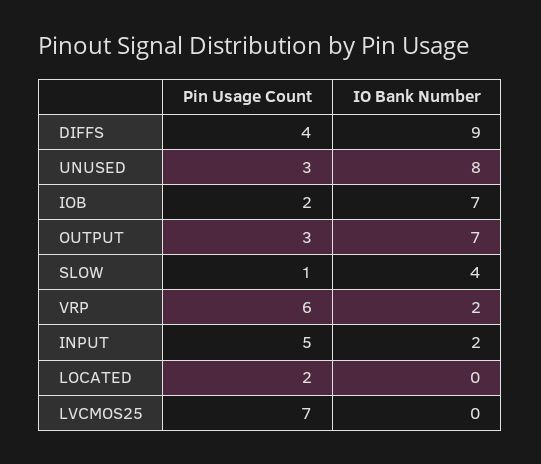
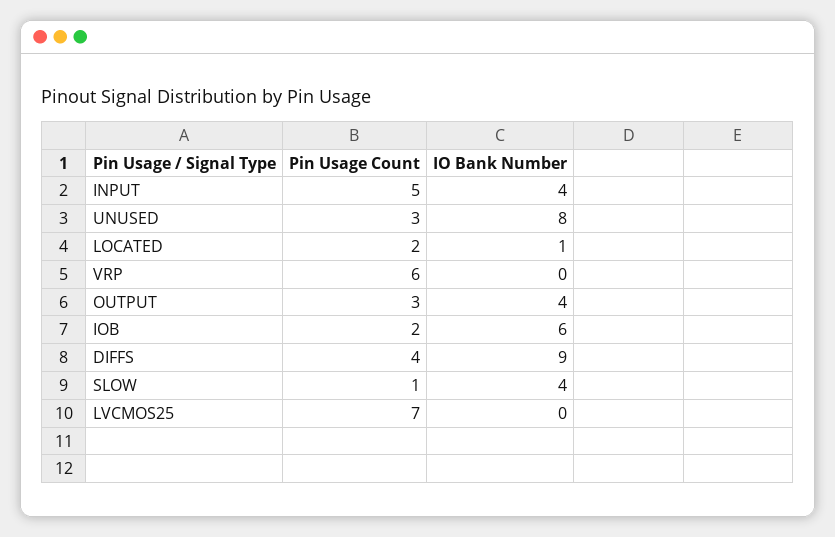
IO Bank Number, IOB: 7 -> 6
IO Bank Number, OUTPUT: 7 -> 4
IO Bank Number, VRP: 2 -> 0
IO Bank Number, INPUT: 2 -> 4
IO Bank Number, LOCATED: 0 -> 1

